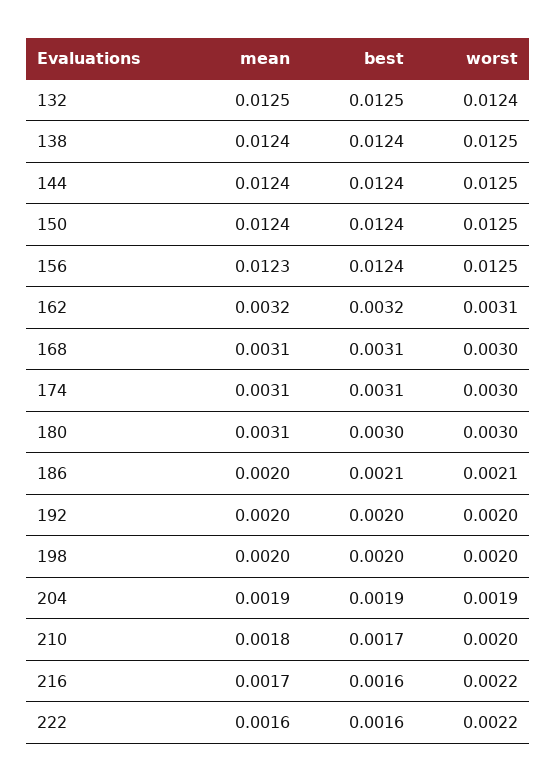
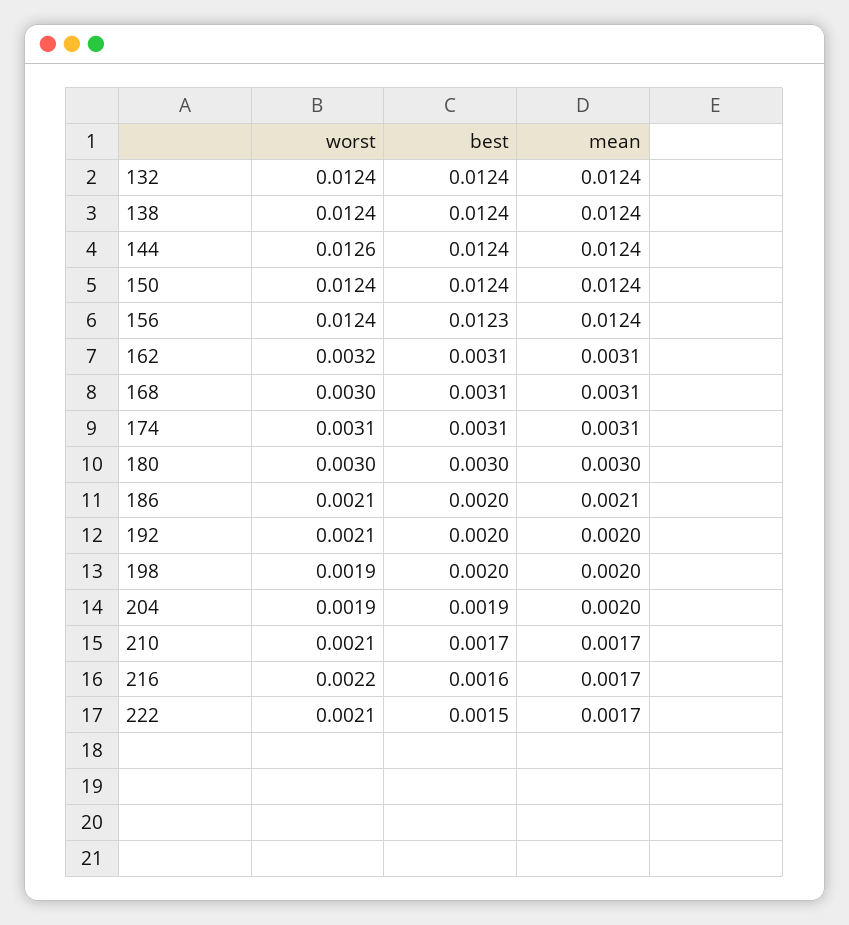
mean, 132: 0.0125 -> 0.0124
best, 132: 0.0125 -> 0.0124
worst, 138: 0.0125 -> 0.0124
worst, 144: 0.0125 -> 0.0126
worst, 150: 0.0125 -> 0.0124
mean, 156: 0.0123 -> 0.0124
best, 156: 0.0124 -> 0.0123
worst, 156: 0.0125 -> 0.0124
mean, 162: 0.0032 -> 0.0031
best, 162: 0.0032 -> 0.0031
worst, 162: 0.0031 -> 0.0032
worst, 174: 0.003 -> 0.0031
mean, 180: 0.0031 -> 0.003
mean, 186: 0.002 -> 0.0021
best, 186: 0.0021 -> 0.002
worst, 192: 0.002 -> 0.0021
worst, 198: 0.002 -> 0.0019
mean, 204: 0.0019 -> 0.002
mean, 210: 0.0018 -> 0.0017
worst, 210: 0.002 -> 0.0021
mean, 222: 0.0016 -> 0.0017
best, 222: 0.0016 -> 0.0015
worst, 222: 0.0022 -> 0.0021

